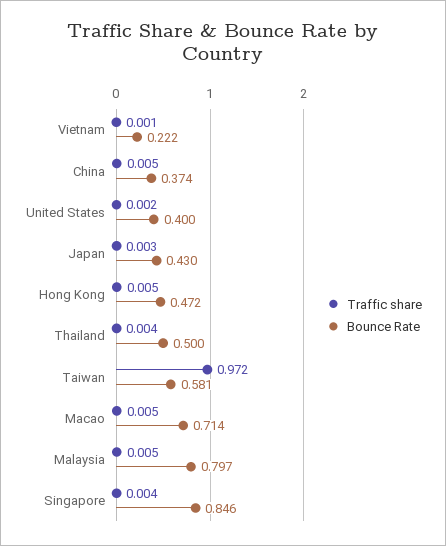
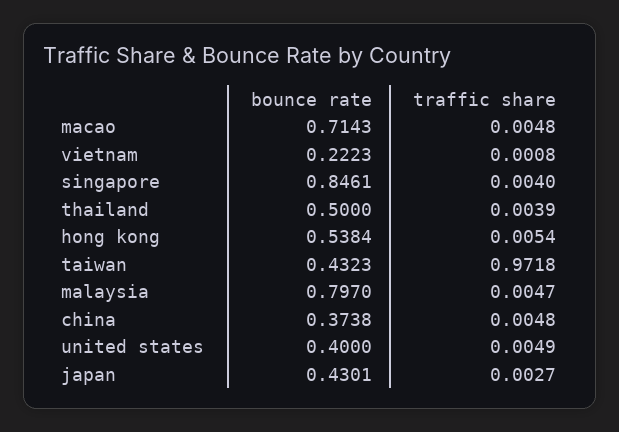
Traffic share, United States: 0.002 -> 0.0049
Bounce Rate, Hong Kong: 0.472 -> 0.5384
Bounce Rate, Taiwan: 0.581 -> 0.4323

